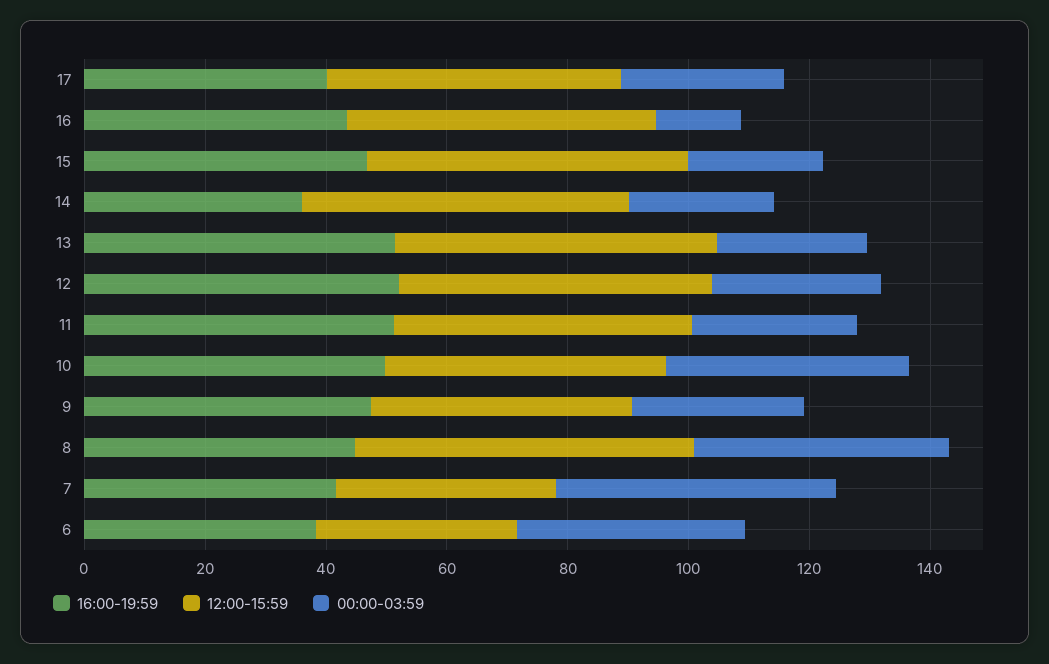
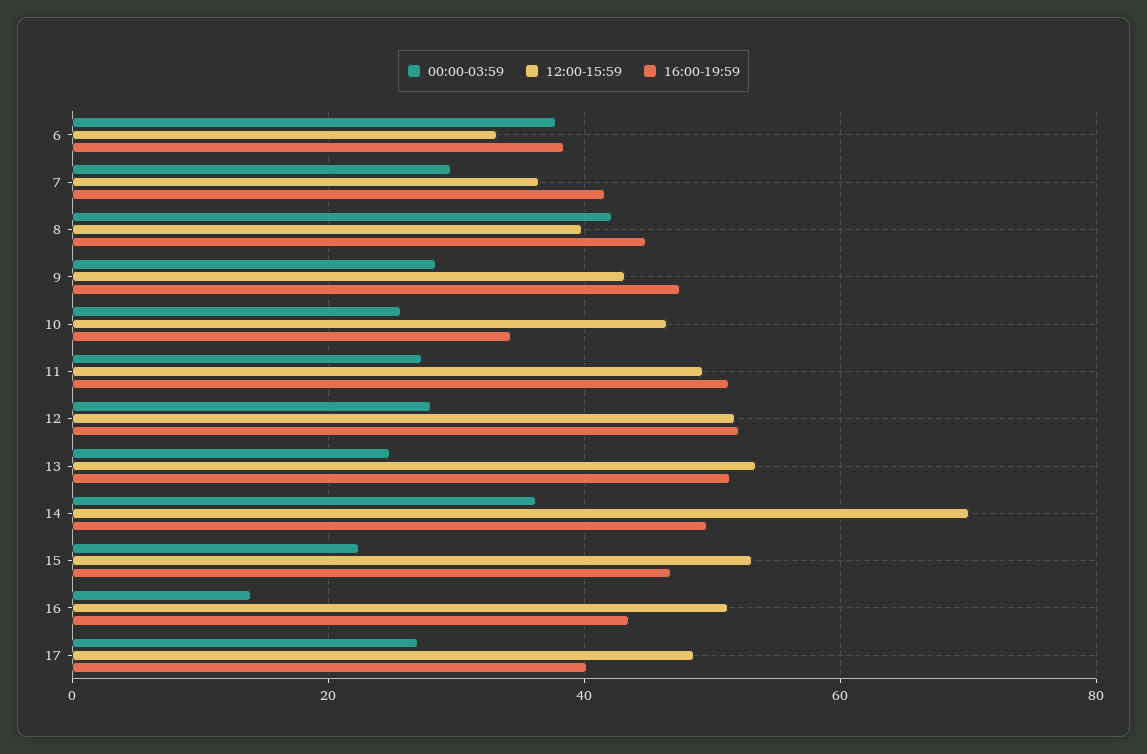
16:00-19:59, 14: 35 -> 50
12:00-15:59, 14: 55 -> 70
00:00-03:59, 14: 25 -> 36
16:00-19:59, 10: 50 -> 34
00:00-03:59, 10: 40 -> 26
12:00-15:59, 8: 55 -> 40
00:00-03:59, 7: 45 -> 30

